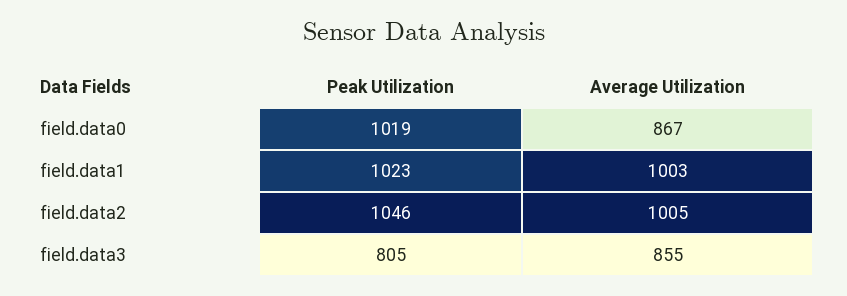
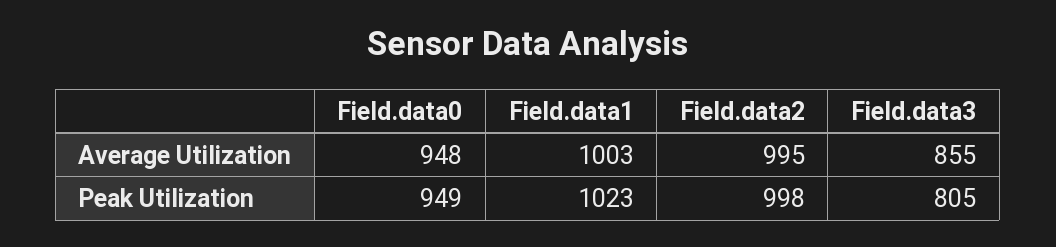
Peak Utilization, field.data0: 1019 -> 949
Average Utilization, field.data0: 867 -> 948
Peak Utilization, field.data2: 1046 -> 998
Average Utilization, field.data2: 1005 -> 995

